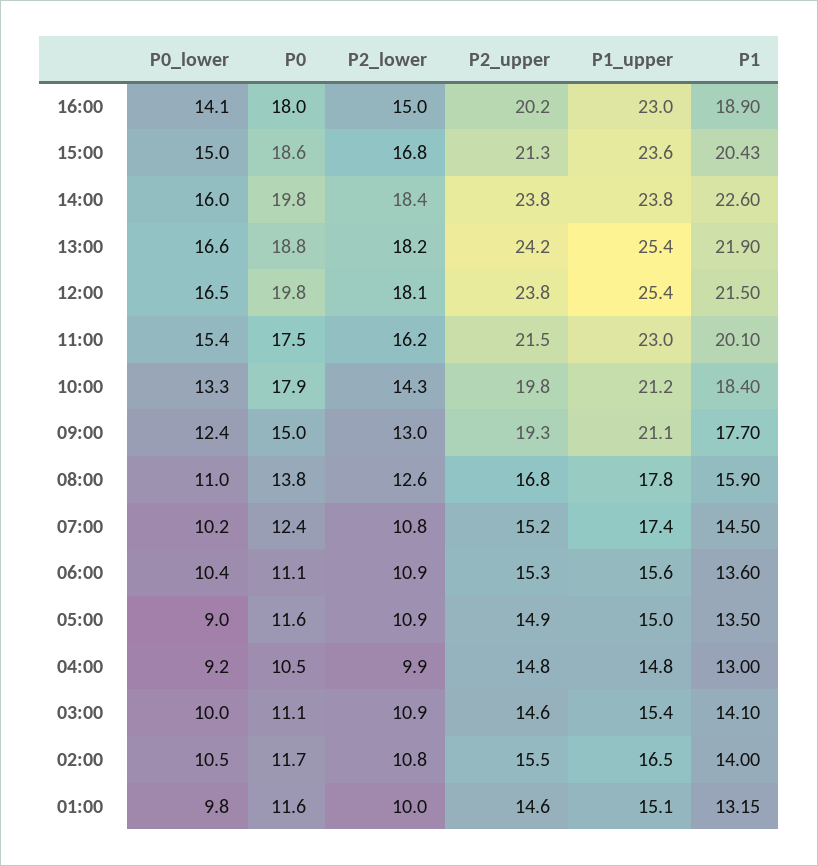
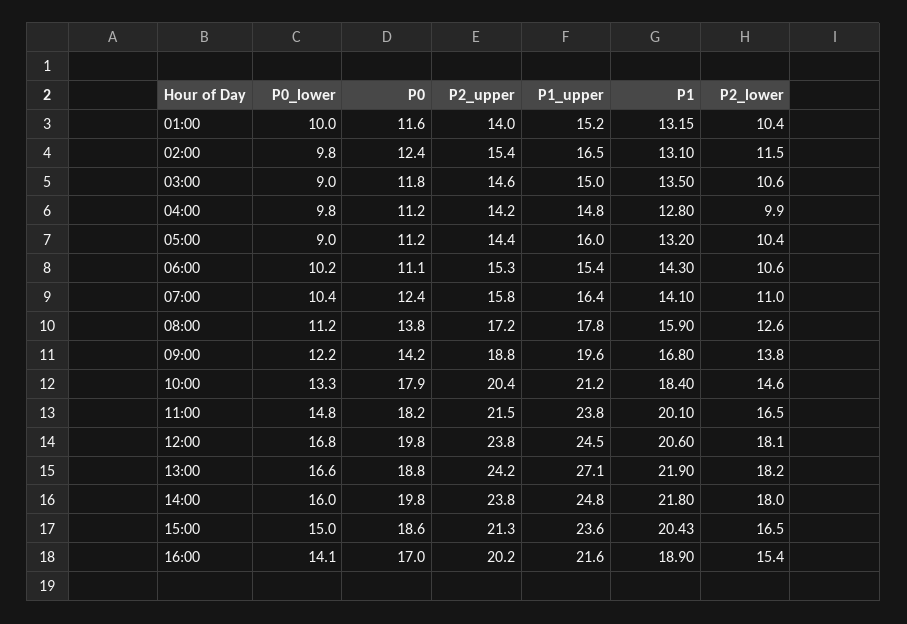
P0, 16:00: 18 -> 17
P2_lower, 16:00: 15 -> 15.4
P1_upper, 16:00: 23 -> 21.6
P2_lower, 15:00: 16.8 -> 16.5
P2_lower, 14:00: 18.4 -> 18
P1_upper, 14:00: 23.8 -> 24.8
P1, 14:00: 22.6 -> 21.8
P1_upper, 13:00: 25.4 -> 27.1
P0_lower, 12:00: 16.5 -> 16.8
P1_upper, 12:00: 25.4 -> 24.5
P1, 12:00: 21.5 -> 20.6
P0_lower, 11:00: 15.4 -> 14.8
P0, 11:00: 17.5 -> 18.2
P2_lower, 11:00: 16.2 -> 16.5
P1_upper, 11:00: 23 -> 23.8
P2_lower, 10:00: 14.3 -> 14.6
P2_upper, 10:00: 19.8 -> 20.4
P0_lower, 09:00: 12.4 -> 12.2
P0, 09:00: 15 -> 14.2
P2_lower, 09:00: 13 -> 13.8
P2_upper, 09:00: 19.3 -> 18.8
P1_upper, 09:00: 21.1 -> 19.6
P1, 09:00: 17.7 -> 16.8
P0_lower, 08:00: 11 -> 11.2
P2_upper, 08:00: 16.8 -> 17.2
P0_lower, 07:00: 10.2 -> 10.4
P2_lower, 07:00: 10.8 -> 11
P2_upper, 07:00: 15.2 -> 15.8
P1_upper, 07:00: 17.4 -> 16.4
P1, 07:00: 14.5 -> 14.1
P0_lower, 06:00: 10.4 -> 10.2
P2_lower, 06:00: 10.9 -> 10.6
P1_upper, 06:00: 15.6 -> 15.4
P1, 06:00: 13.6 -> 14.3
P0, 05:00: 11.6 -> 11.2
P2_lower, 05:00: 10.9 -> 10.4
P2_upper, 05:00: 14.9 -> 14.4
P1_upper, 05:00: 15 -> 16
P1, 05:00: 13.5 -> 13.2
P0_lower, 04:00: 9.2 -> 9.8
P0, 04:00: 10.5 -> 11.2
P2_upper, 04:00: 14.8 -> 14.2
P1, 04:00: 13 -> 12.8
P0_lower, 03:00: 10 -> 9
P0, 03:00: 11.1 -> 11.8
P2_lower, 03:00: 10.9 -> 10.6
P1_upper, 03:00: 15.4 -> 15
P1, 03:00: 14.1 -> 13.5
P0_lower, 02:00: 10.5 -> 9.8
P0, 02:00: 11.7 -> 12.4
P2_lower, 02:00: 10.8 -> 11.5
P2_upper, 02:00: 15.5 -> 15.4
P1, 02:00: 14 -> 13.1
P0_lower, 01:00: 9.8 -> 10
P2_lower, 01:00: 10 -> 10.4
P2_upper, 01:00: 14.6 -> 14
P1_upper, 01:00: 15.1 -> 15.2

